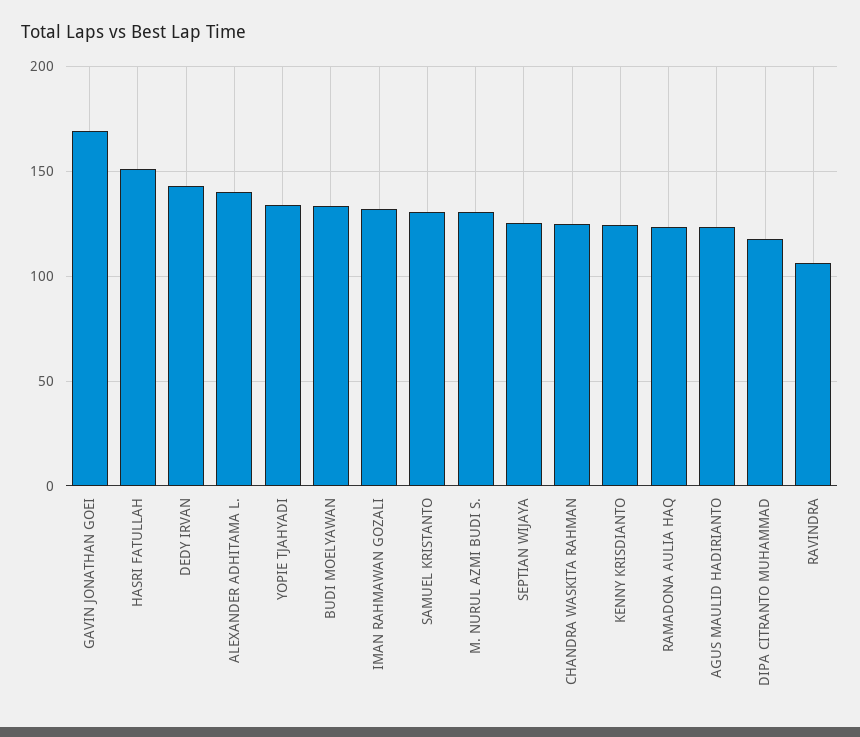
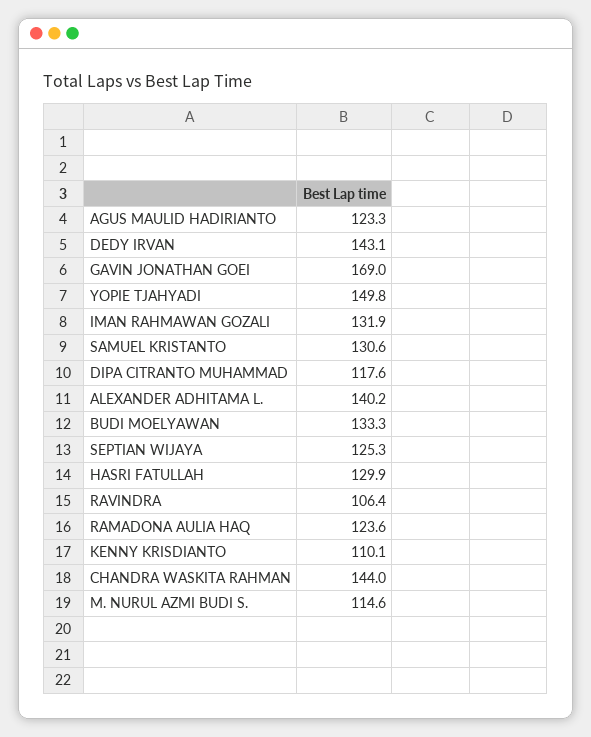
HASRI FATULLAH: 150 -> 129.9
YOPIE TJAHYADI: 135 -> 149.8
M. NURUL AZMI BUDI S.: 130 -> 114.6
CHANDRA WASKITA RAHMAN: 125 -> 144
KENNY KRISDIANTO: 125 -> 110.1

